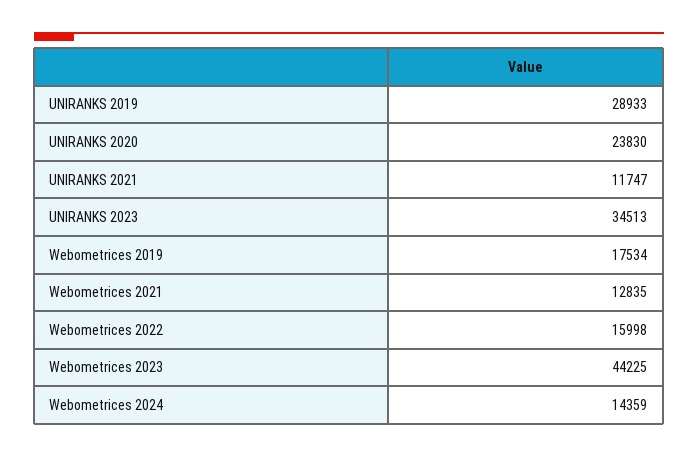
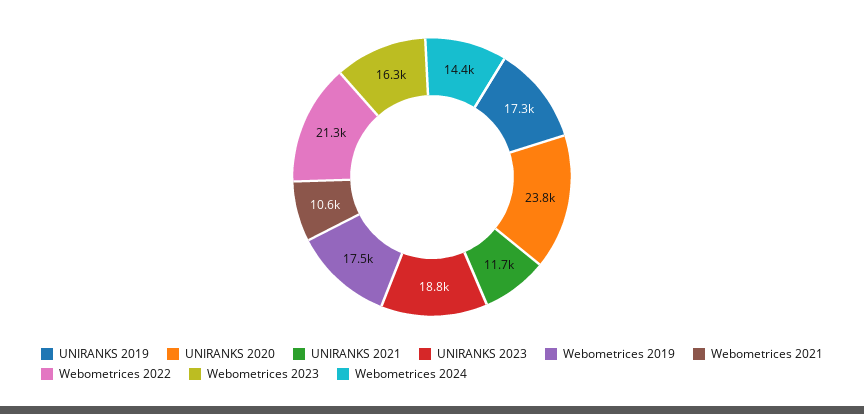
UNIRANKS 2019: 28933 -> 17300
UNIRANKS 2023: 34513 -> 18800
Webometrices 2021: 12835 -> 10600
Webometrices 2022: 15998 -> 21300
Webometrices 2023: 44225 -> 16300

